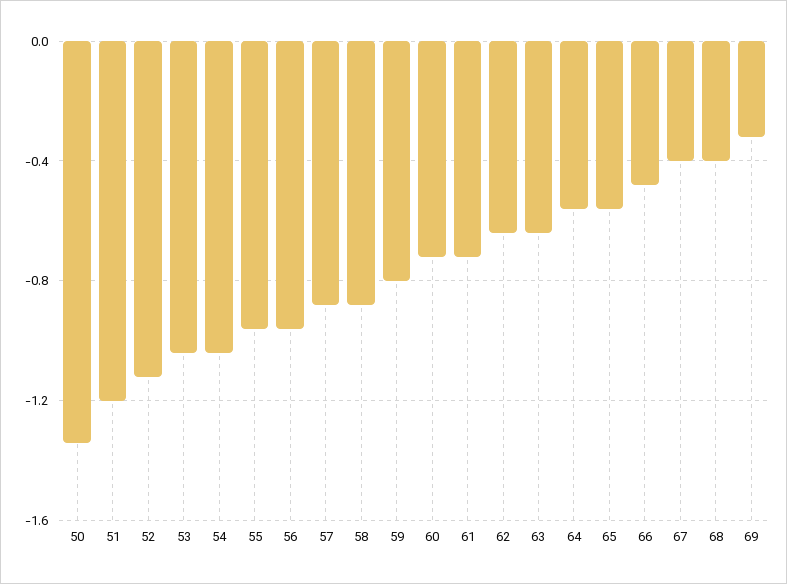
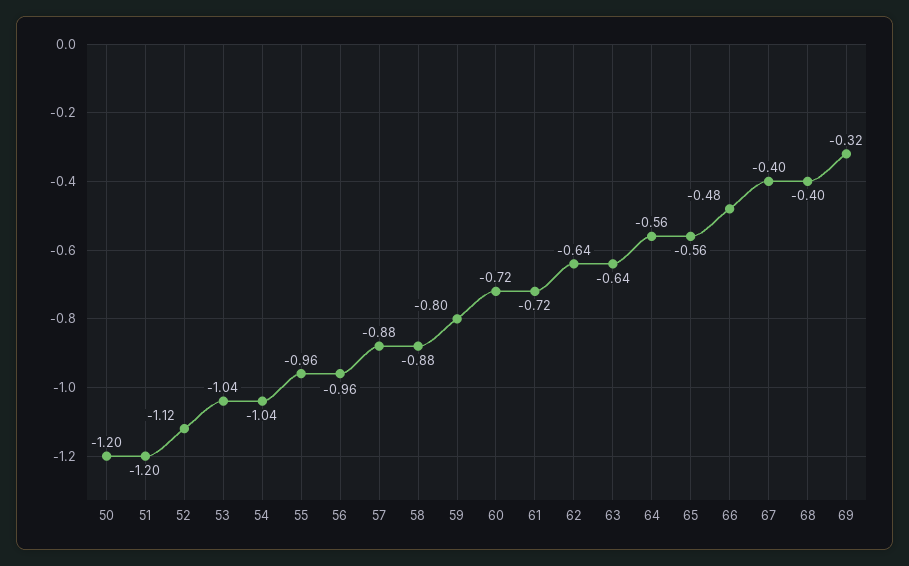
50: -1.35 -> -1.2

